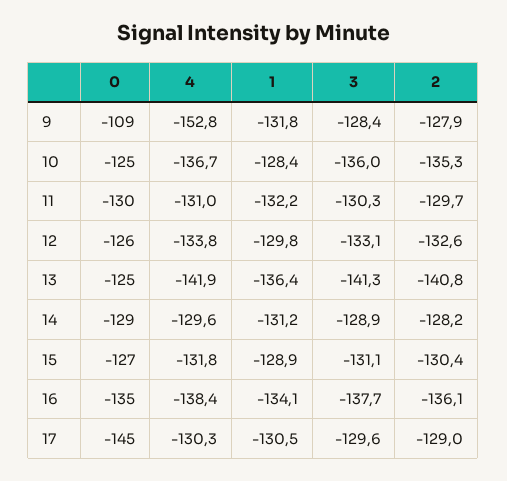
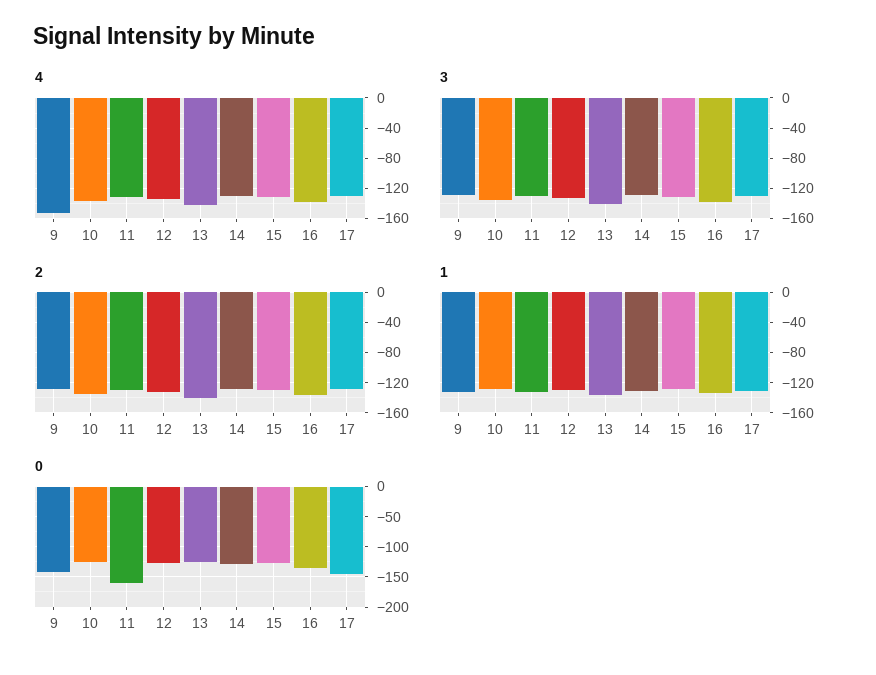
0, 9: -109 -> -140
0, 11: -130 -> -160

